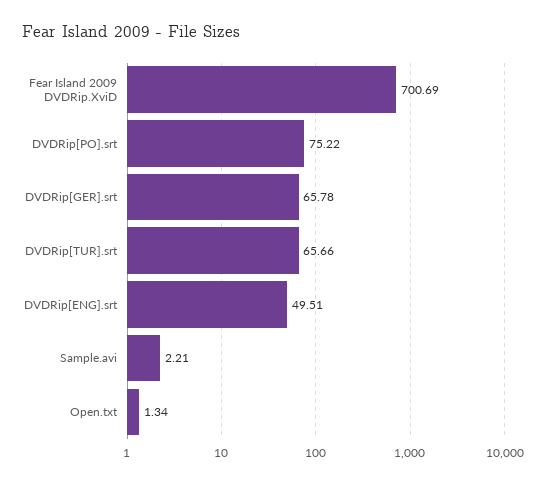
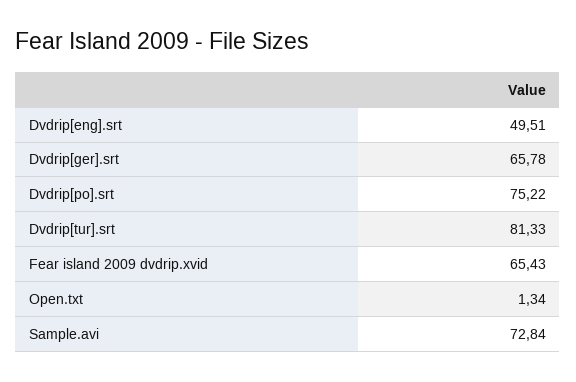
Fear Island 2009 DVDRip.XviD: 700.69 -> 65.43
DVDRip[TUR].srt: 65.66 -> 81.33
Sample.avi: 2.21 -> 72.84

